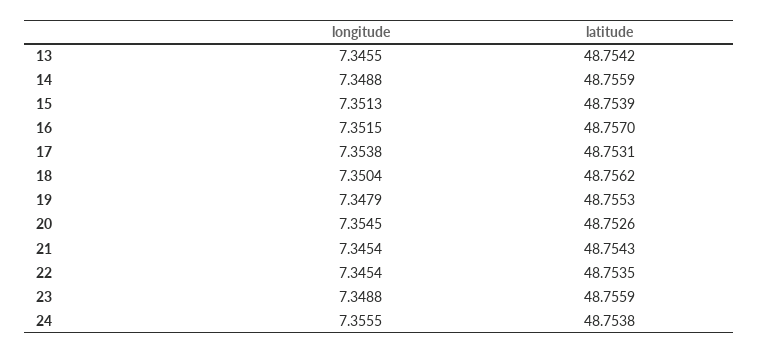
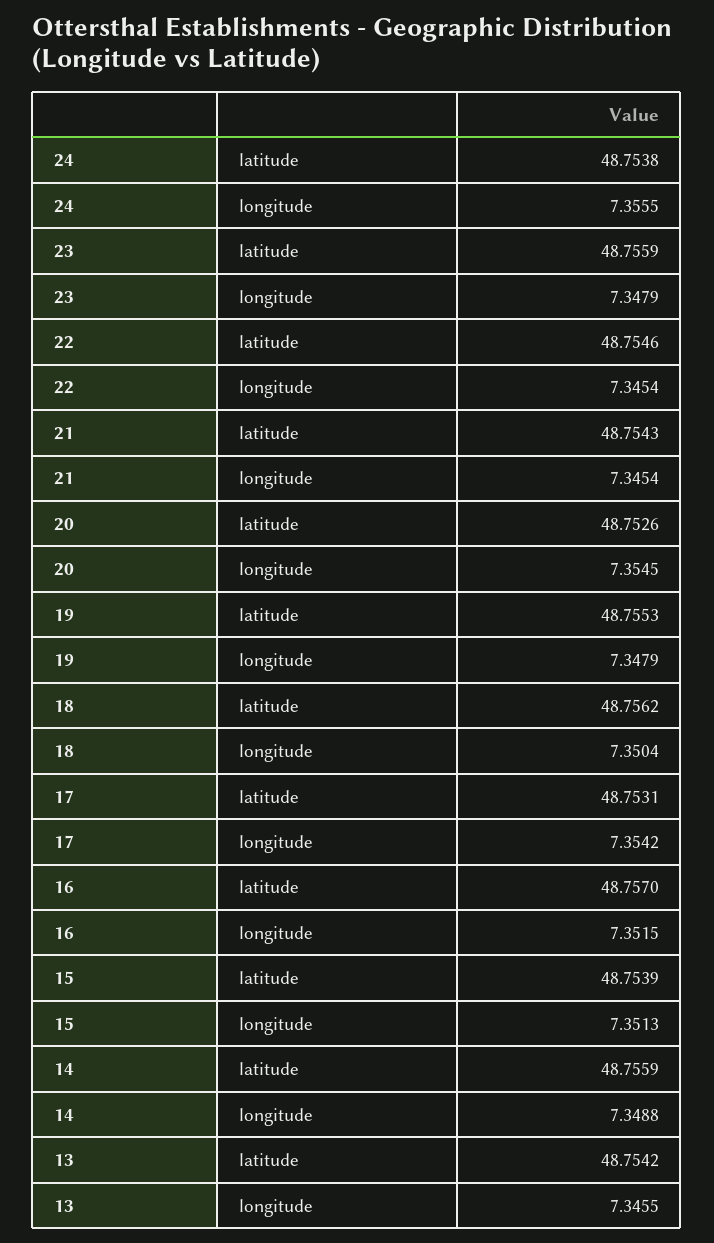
longitude, 17: 7.3538 -> 7.3542
latitude, 22: 48.7535 -> 48.7546
longitude, 23: 7.3488 -> 7.3479

